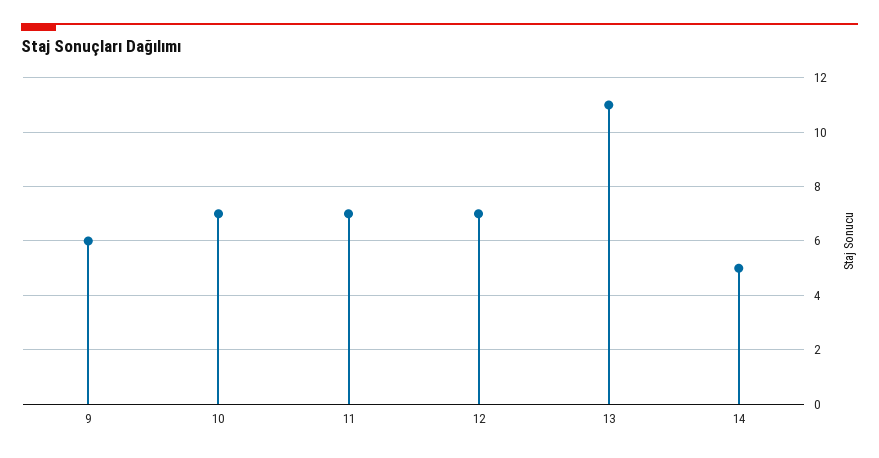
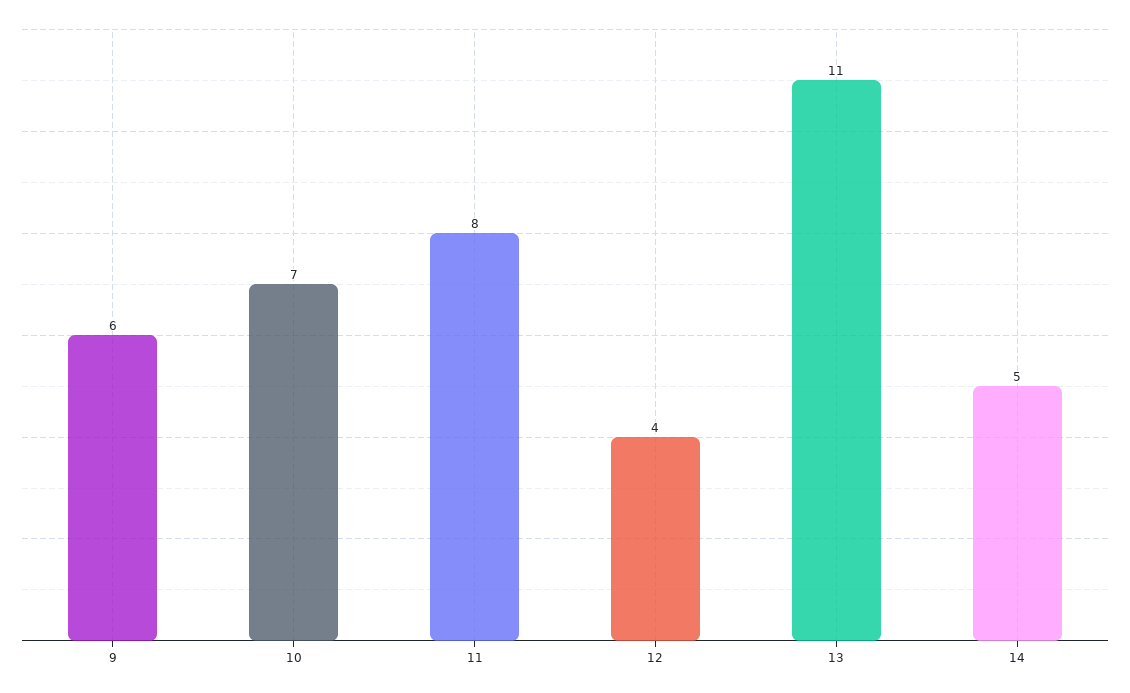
11: 7 -> 8
12: 7 -> 4

